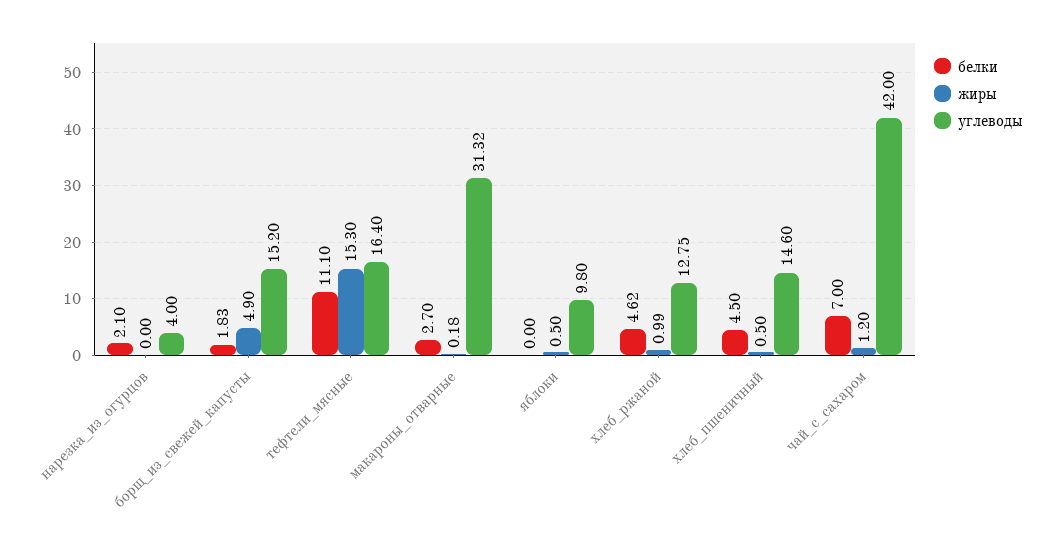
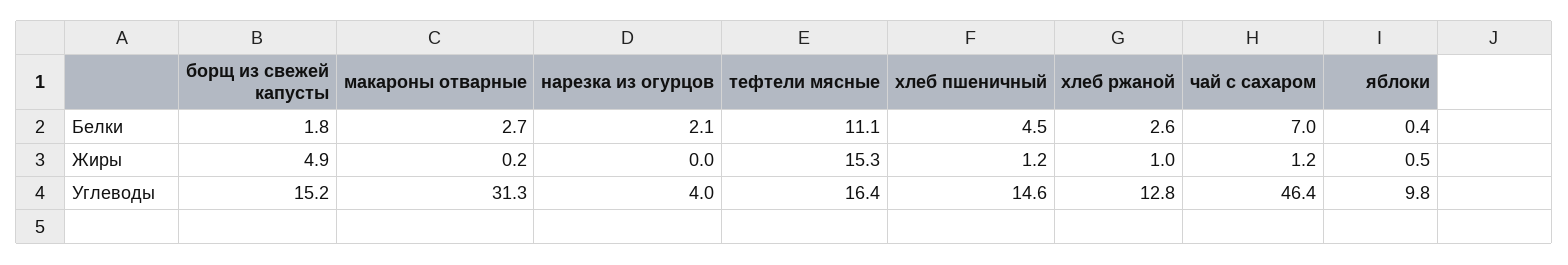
белки, яблоки: 0 -> 0.4
белки, хлеб_ржаной: 4.62 -> 2.6
жиры, хлеб_пшеничный: 0.5 -> 1.2
углеводы, чай_с_сахаром: 42 -> 46.4

